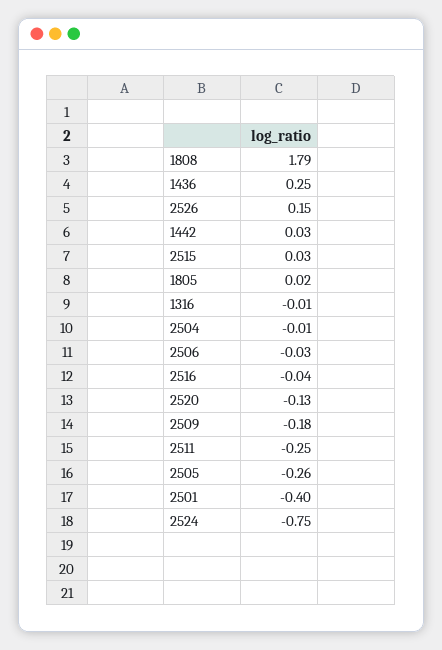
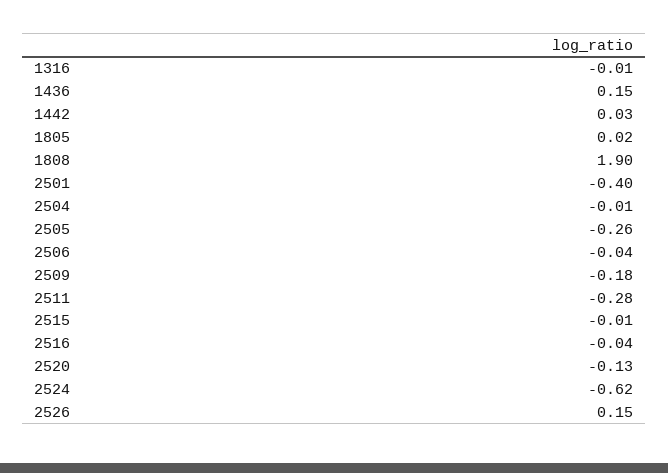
1808: 1.79 -> 1.9
1436: 0.25 -> 0.15
2515: 0.03 -> -0.01
2506: -0.03 -> -0.04
2511: -0.25 -> -0.28
2524: -0.75 -> -0.62

